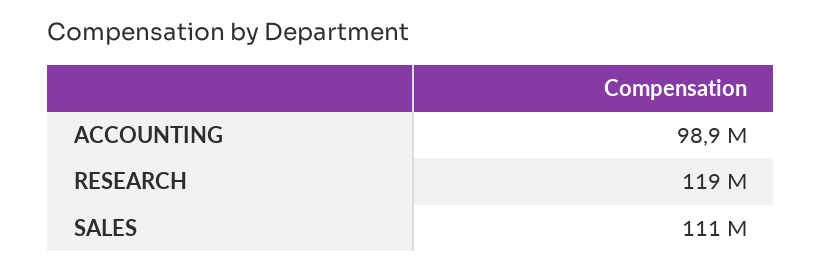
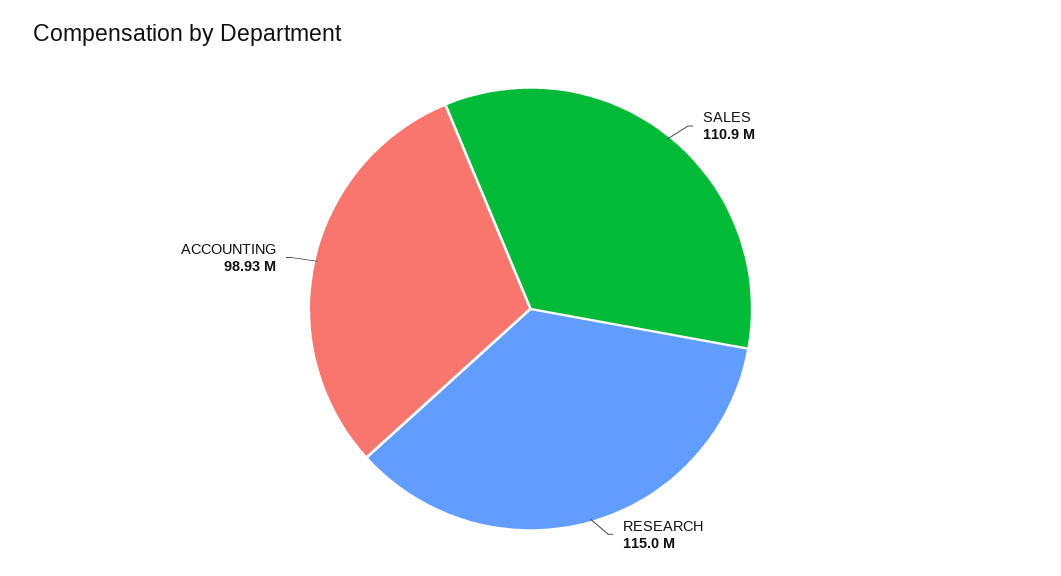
RESEARCH: 119000000 -> 115000000

